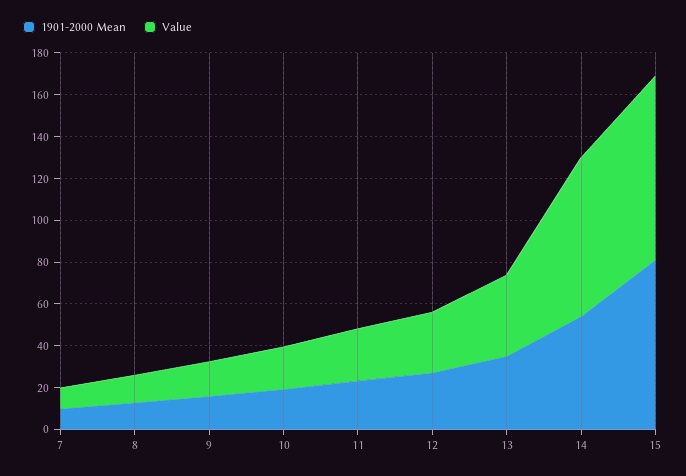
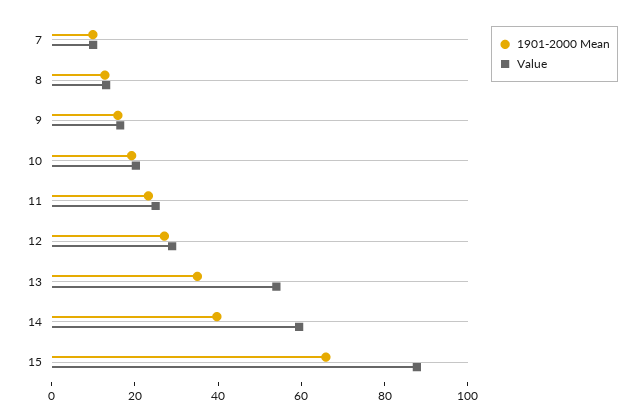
Value, 13: 40 -> 55
1901-2000 Mean, 14: 55 -> 40
Value, 14: 75 -> 60
1901-2000 Mean, 15: 80 -> 65

